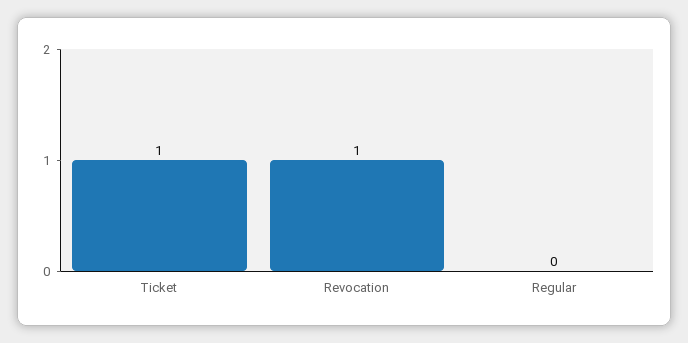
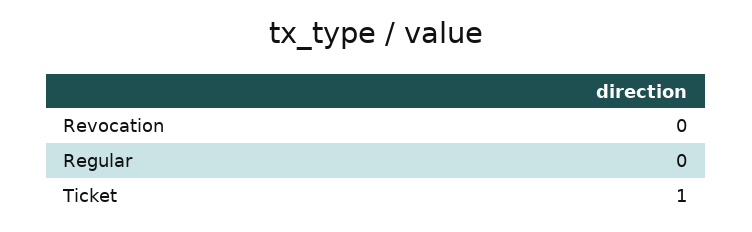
Revocation: 1 -> 0

